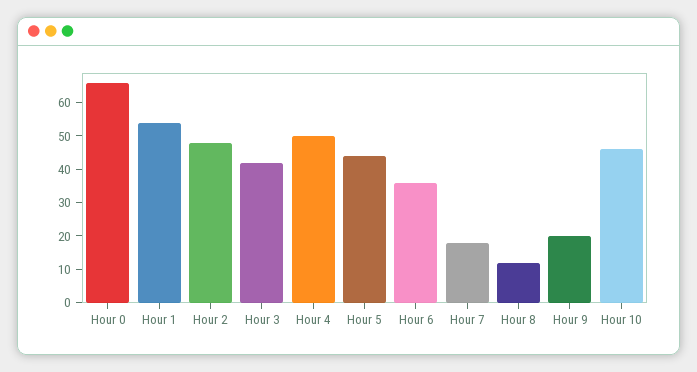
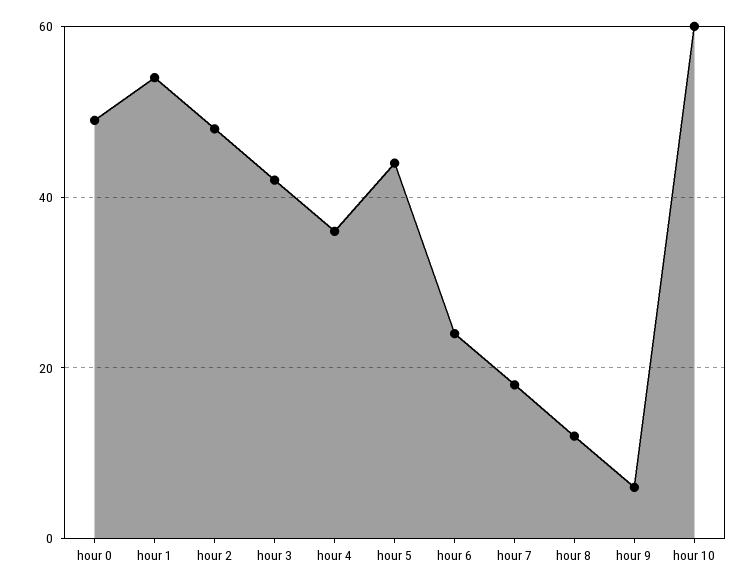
Hour 0: 65 -> 50
Hour 4: 50 -> 35
Hour 6: 35 -> 25
Hour 9: 20 -> 5
Hour 10: 45 -> 60

